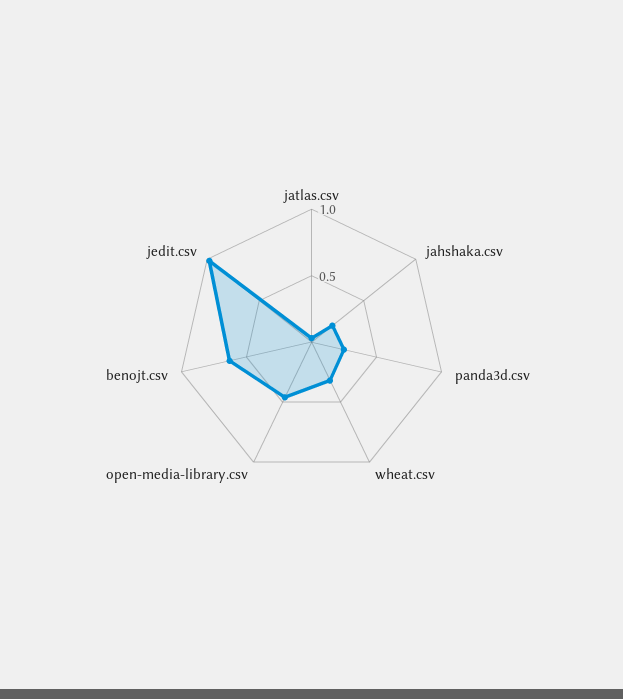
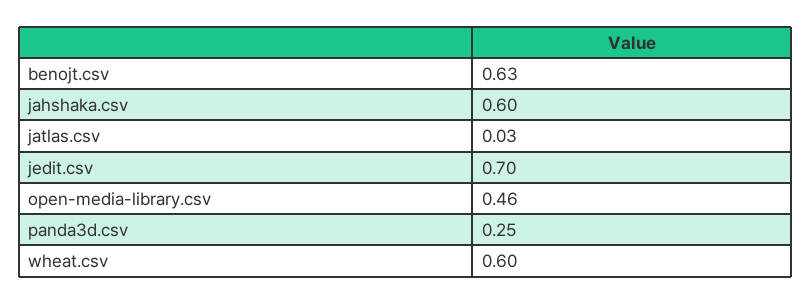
jahshaka.csv: 0.2 -> 0.6
wheat.csv: 0.3 -> 0.6
jedit.csv: 1 -> 0.7

